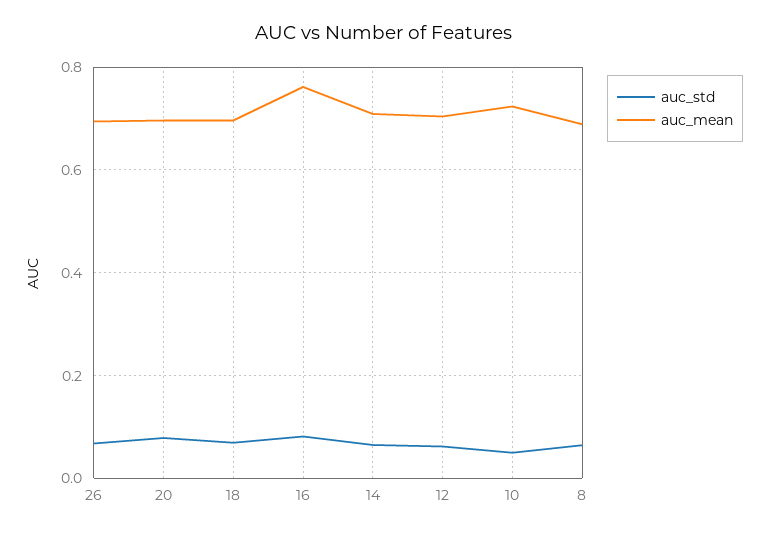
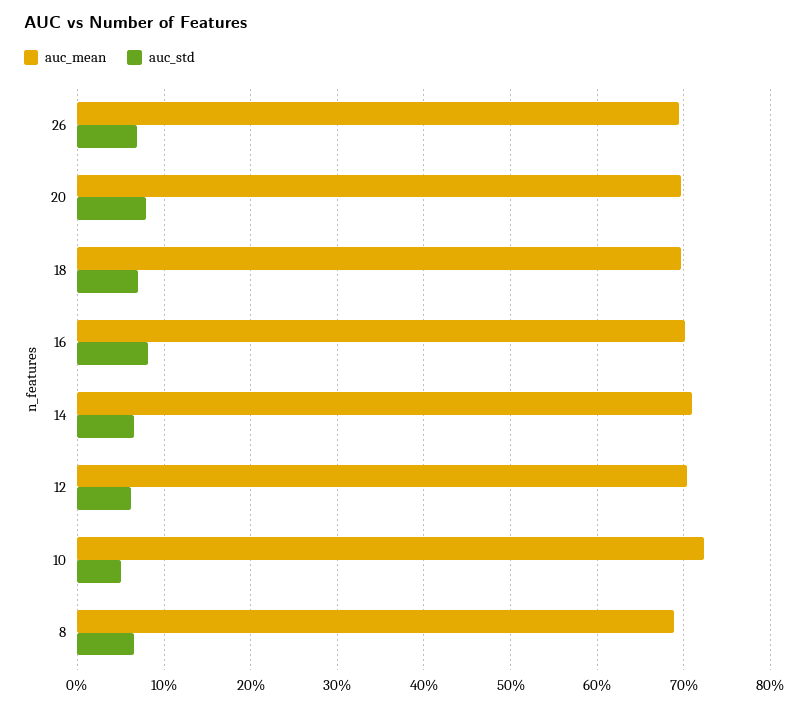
auc_mean, 16: 0.76 -> 0.7

